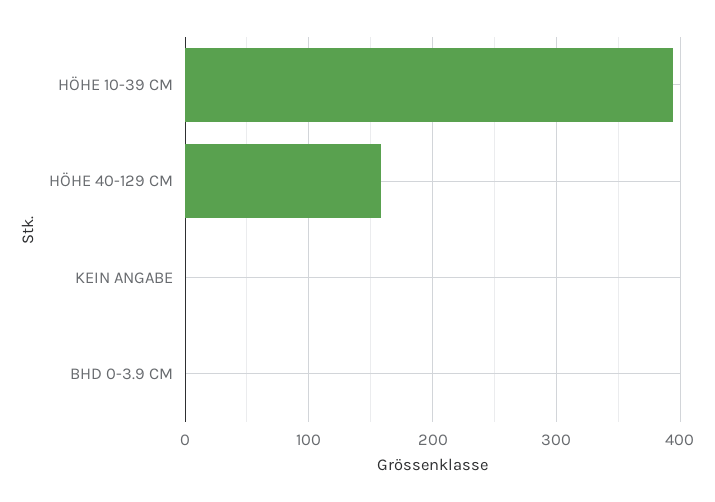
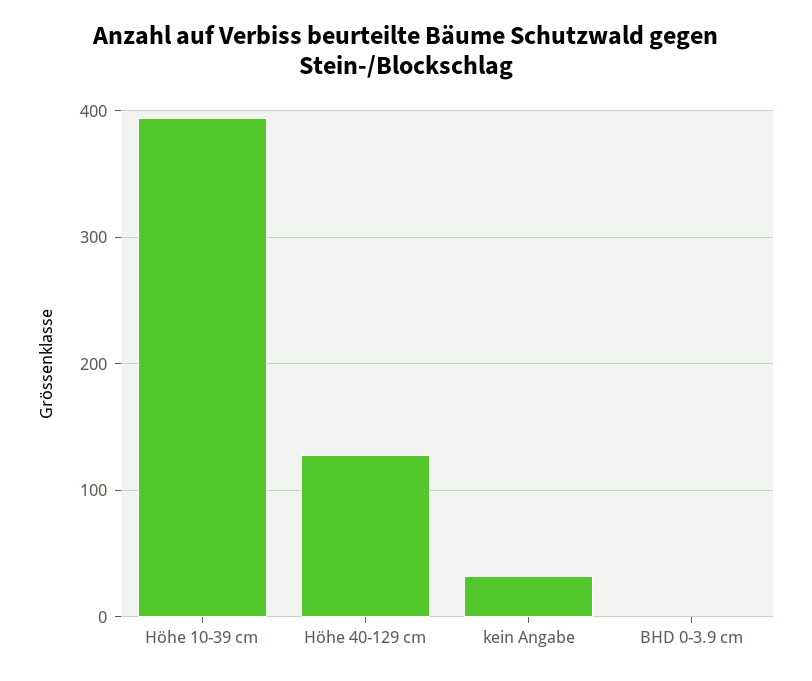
HÖHE 40-129 CM: 160 -> 130
KEIN ANGABE: 0 -> 30

